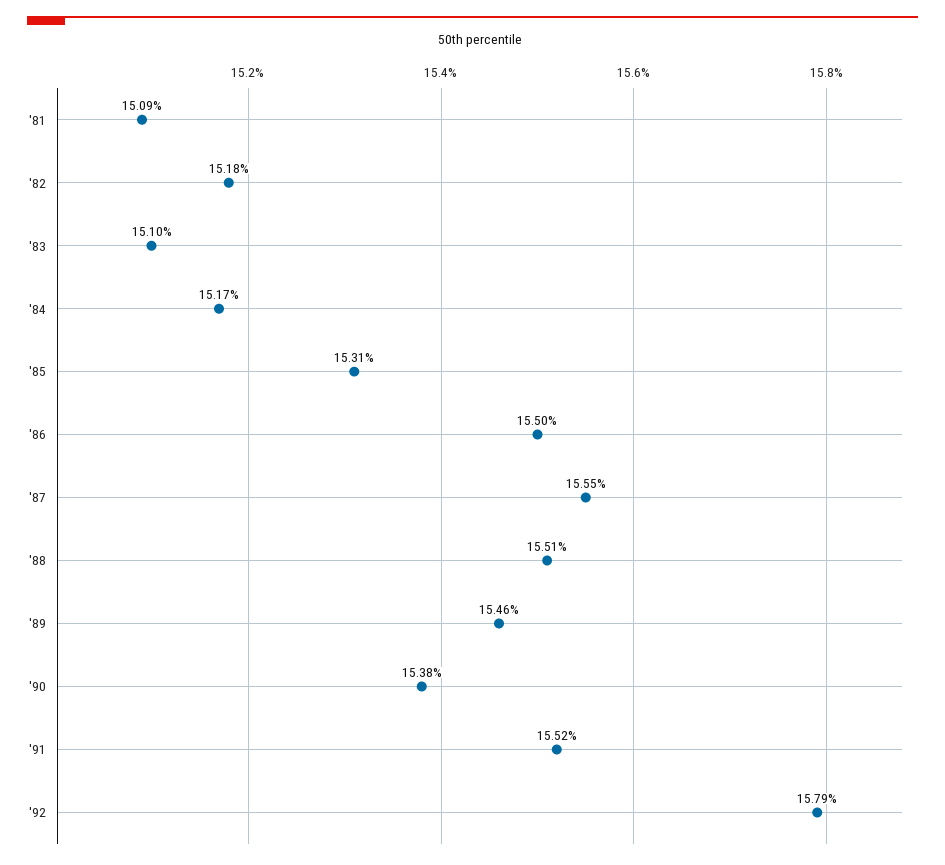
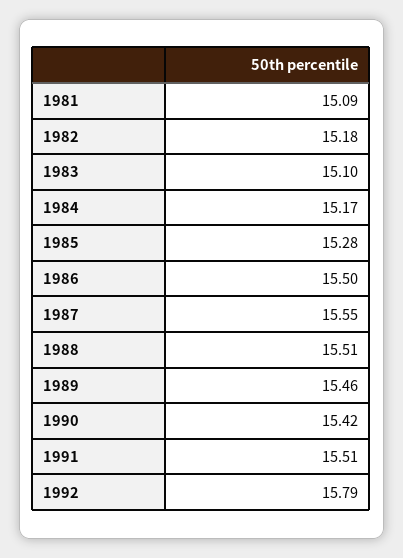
'85: 15.31 -> 15.28
'90: 15.38 -> 15.42
'91: 15.52 -> 15.51

